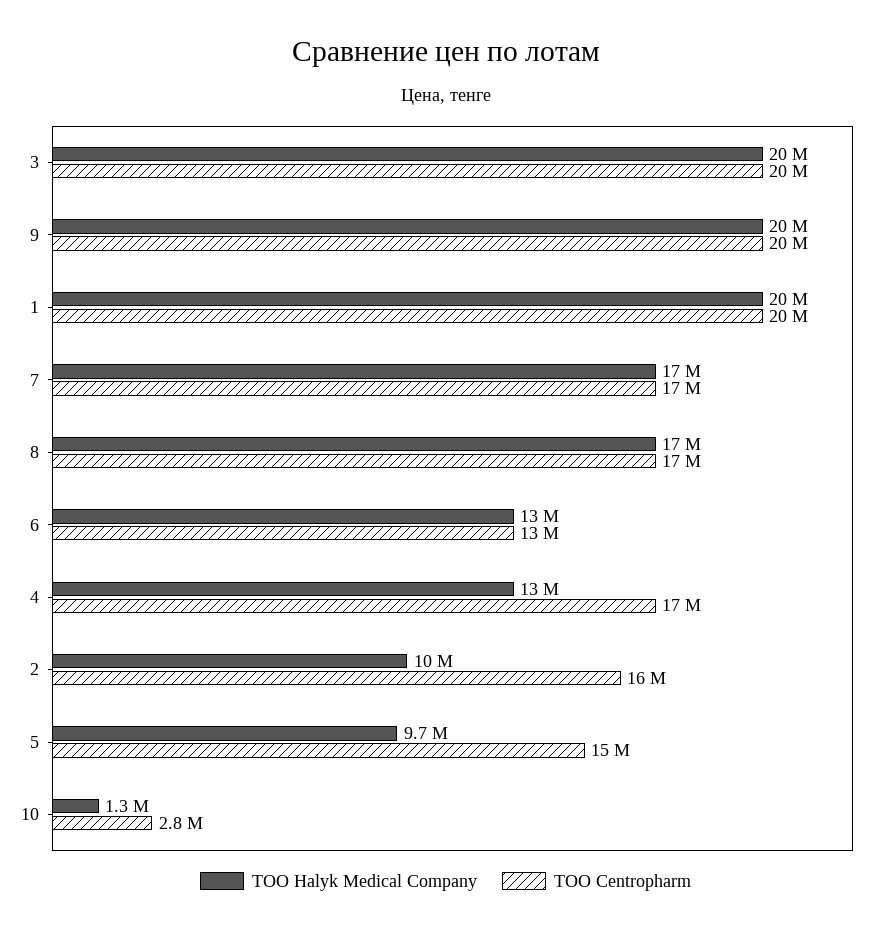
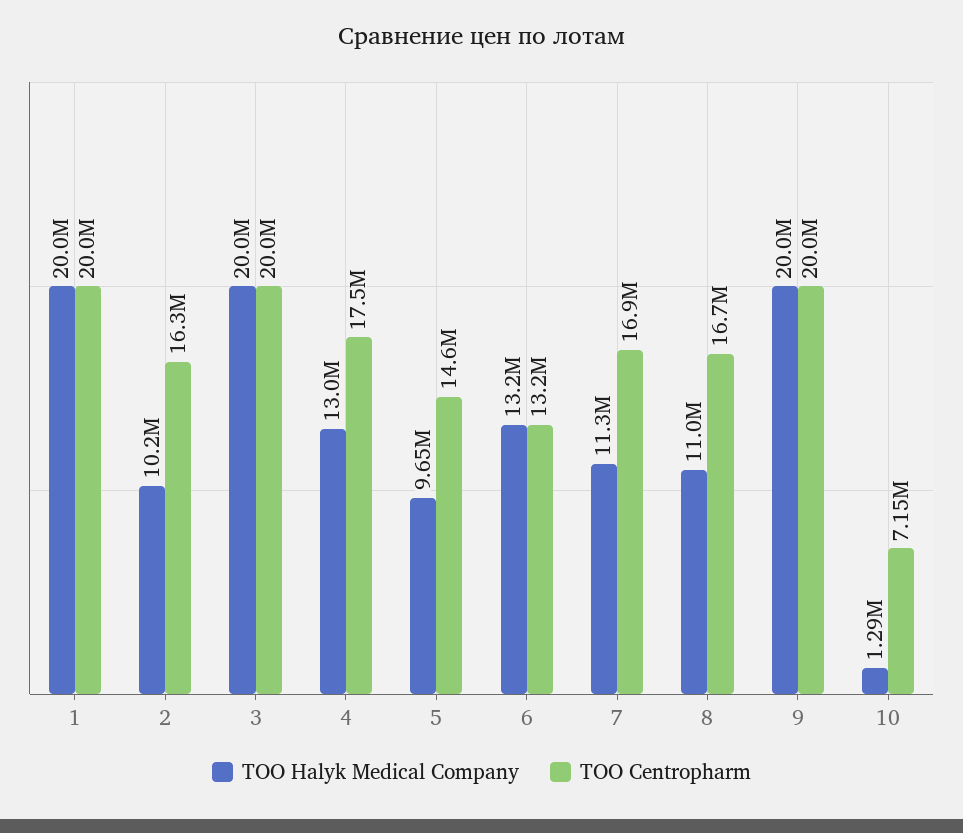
ТОО Halyk Medical Company, 7: 17000000 -> 11300000
ТОО Halyk Medical Company, 8: 17000000 -> 11000000
ТОО Centropharm, 10: 2800000 -> 7150000

